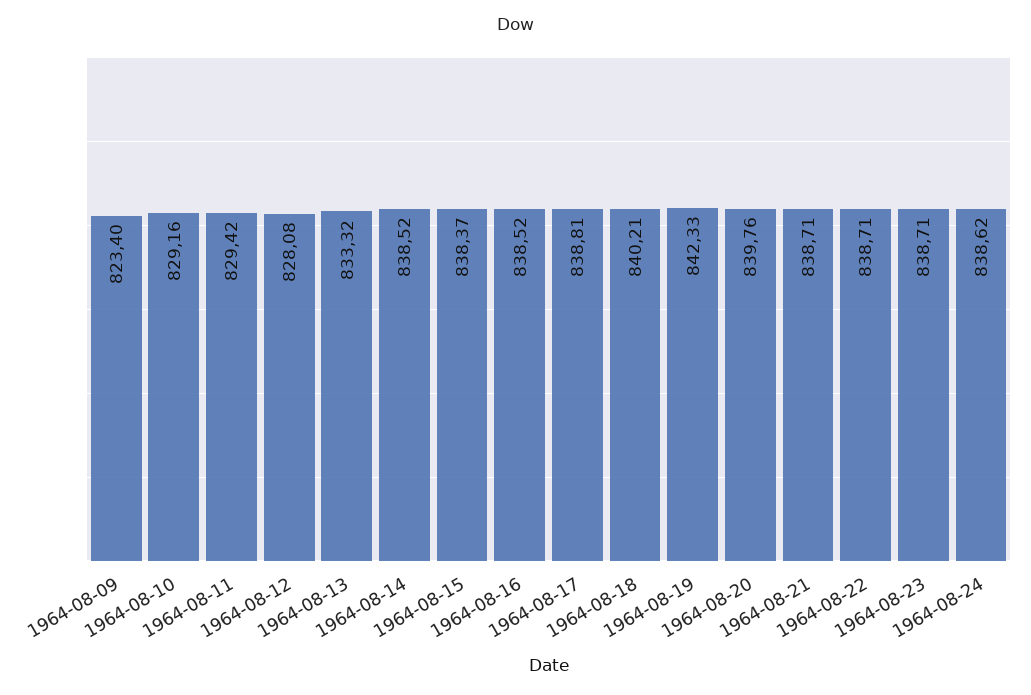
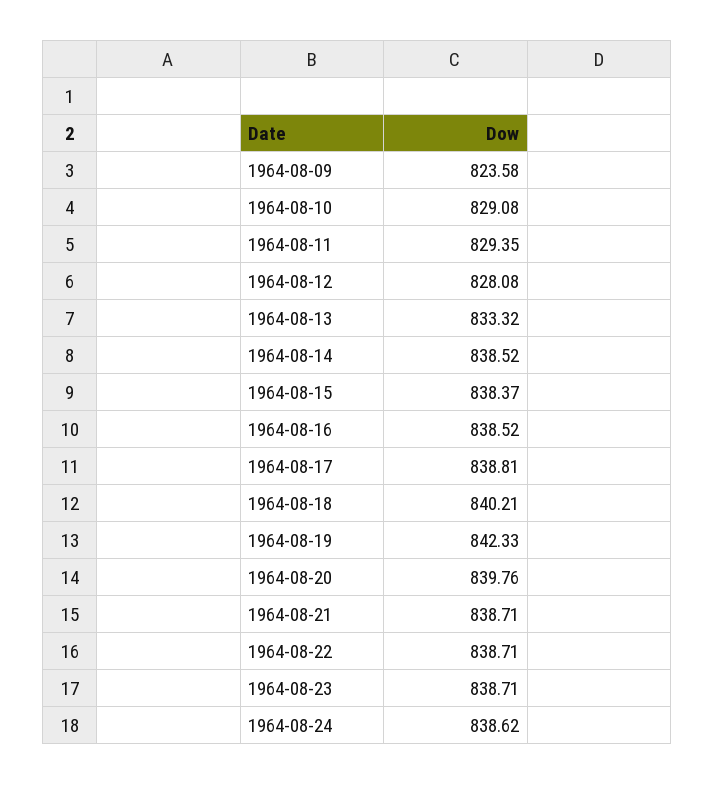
1964-08-09: 823.4 -> 823.58
1964-08-10: 829.16 -> 829.08
1964-08-11: 829.42 -> 829.35

